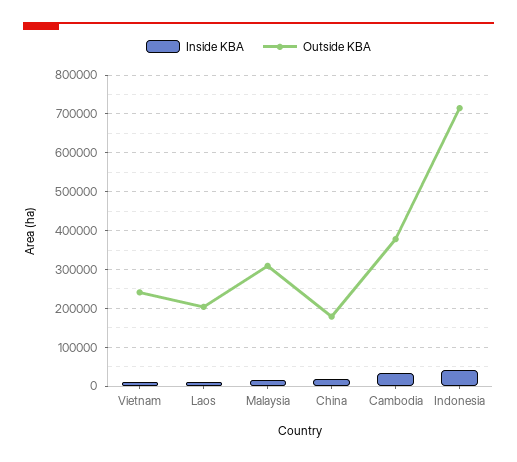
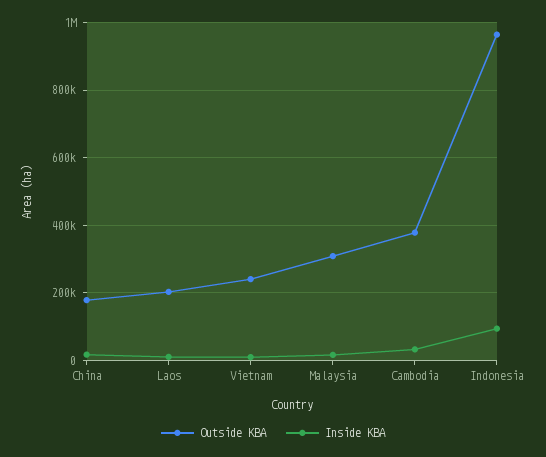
Inside KBA, Indonesia: 40000 -> 100000
Outside KBA, Indonesia: 720000 -> 960000

